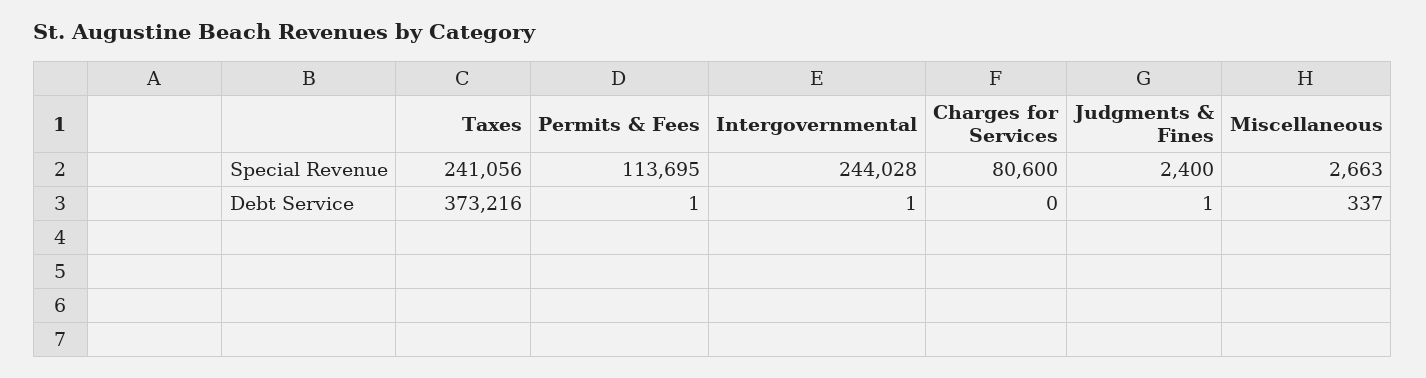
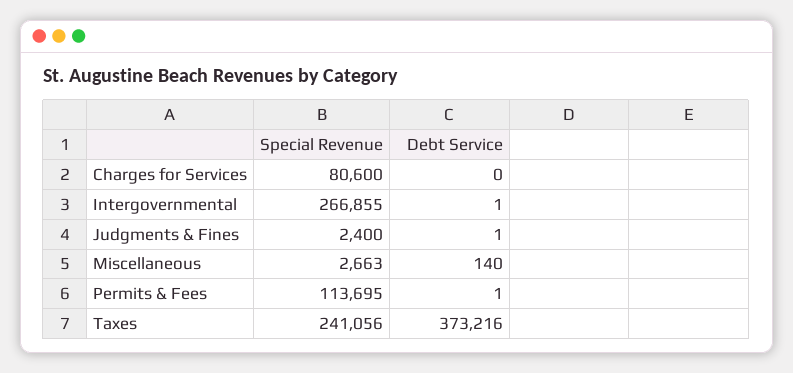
Intergovernmental, Special Revenue: 244028 -> 266855
Miscellaneous, Debt Service: 337 -> 140

